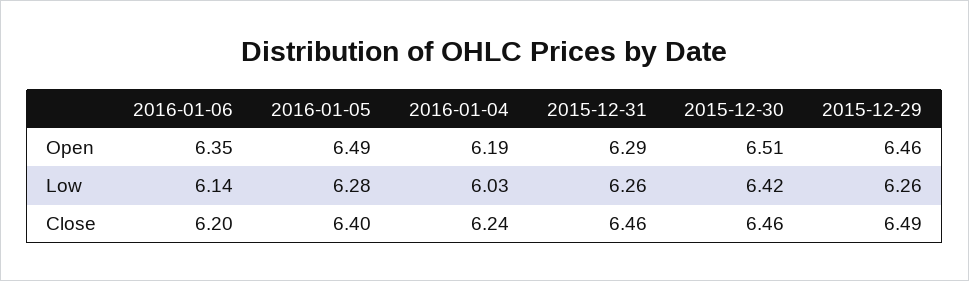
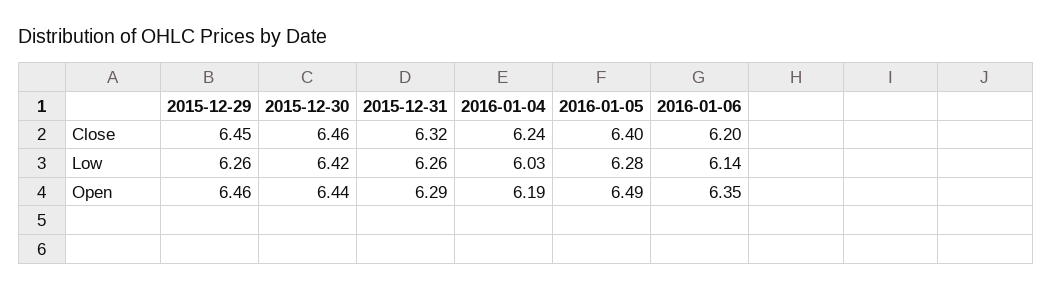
2015-12-30, Open: 6.51 -> 6.44
2015-12-31, Close: 6.46 -> 6.32
2015-12-29, Close: 6.49 -> 6.45

